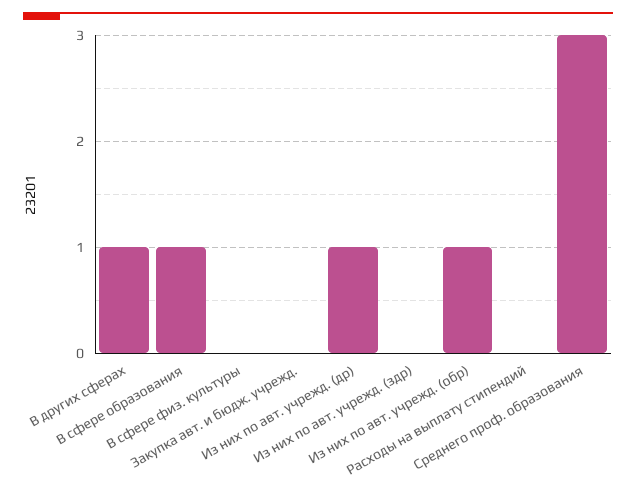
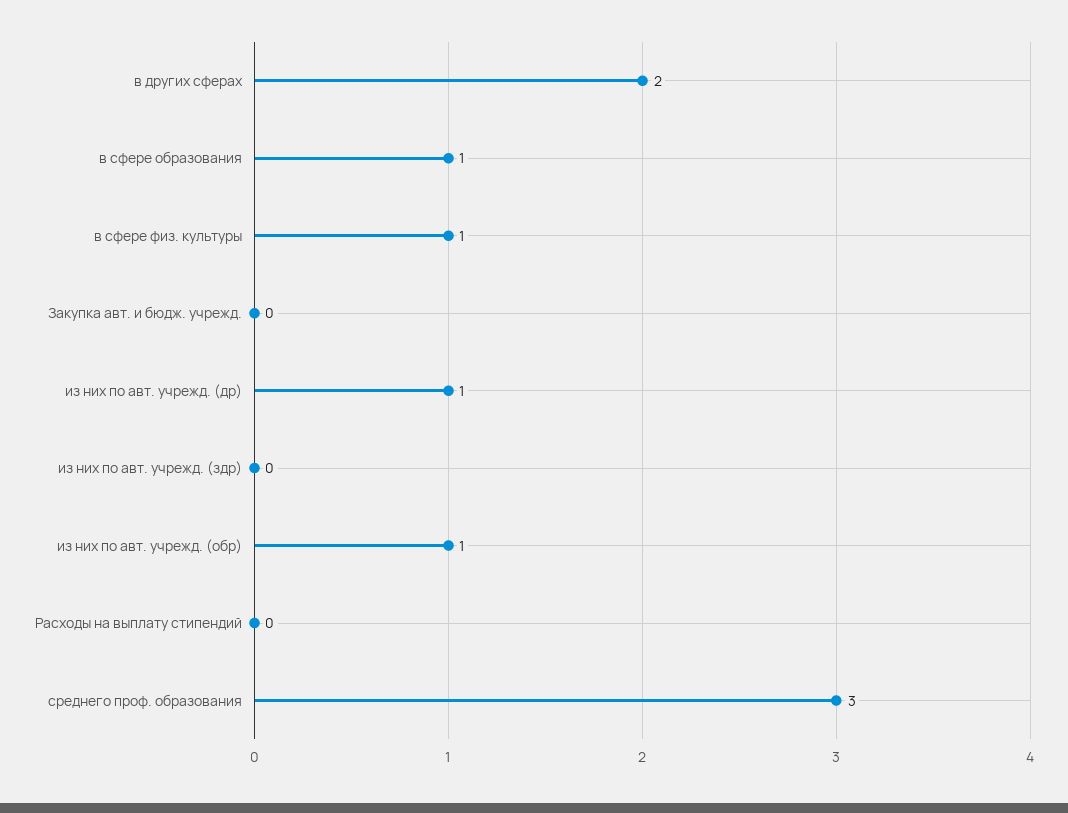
В других сферах: 1 -> 2
В сфере физ. культуры: 0 -> 1

